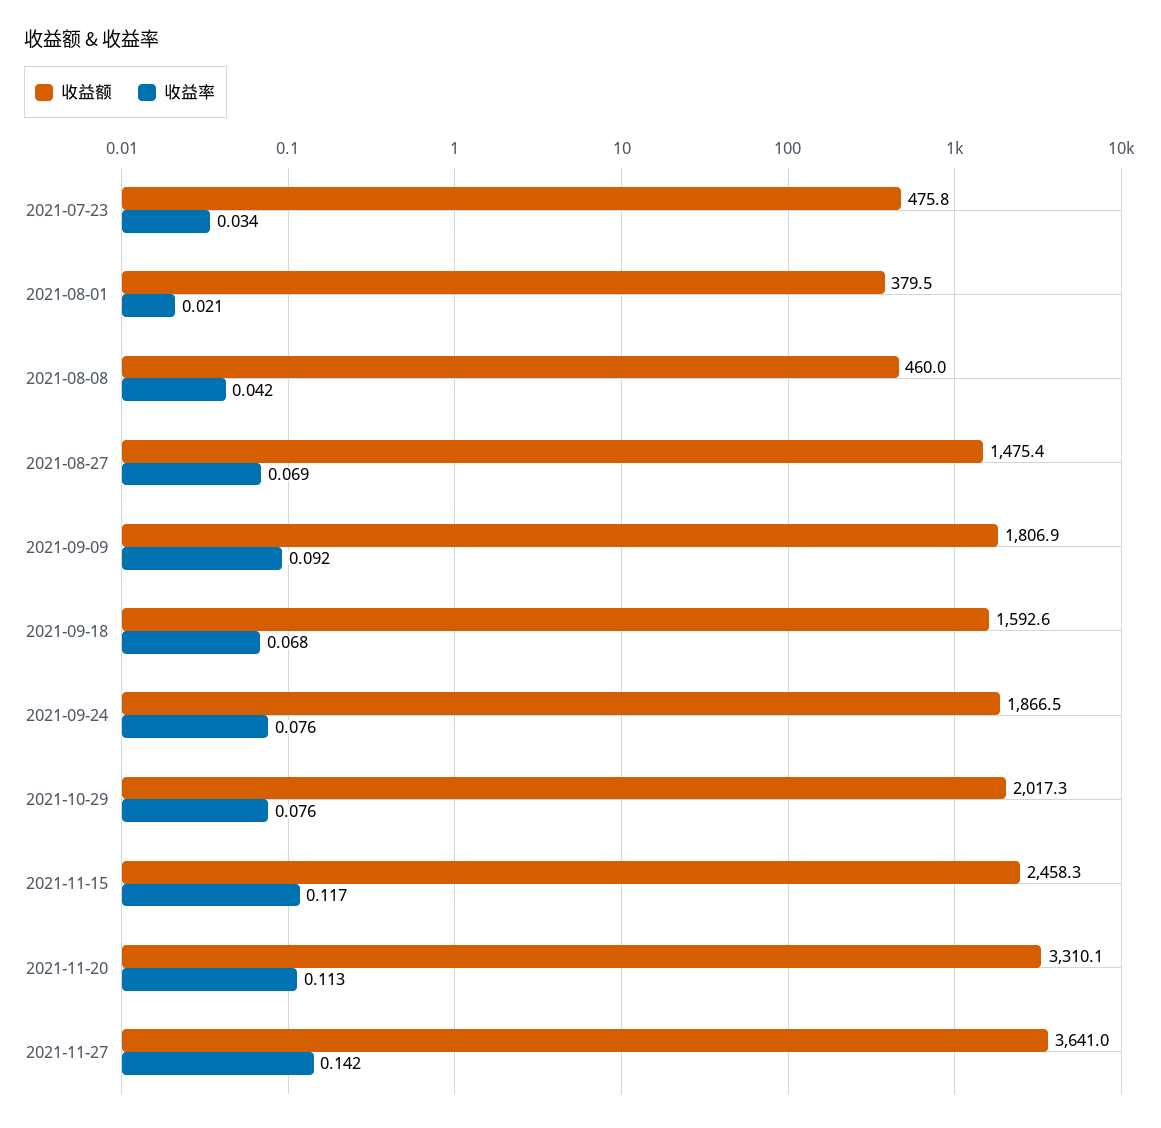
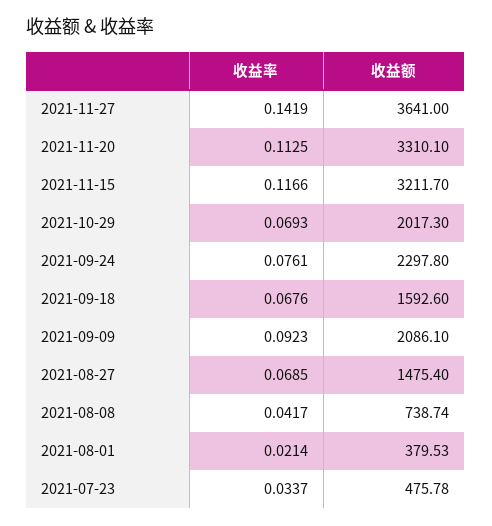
收益额, 2021-08-08: 460 -> 738.74
收益额, 2021-09-09: 1806.9 -> 2086.1
收益额, 2021-09-24: 1866.5 -> 2297.8
收益率, 2021-10-29: 0.076 -> 0.0693
收益额, 2021-11-15: 2458.3 -> 3211.7

